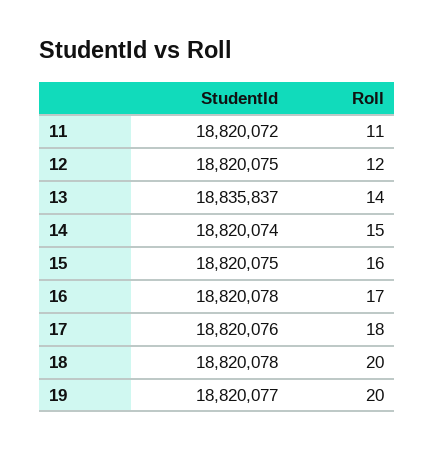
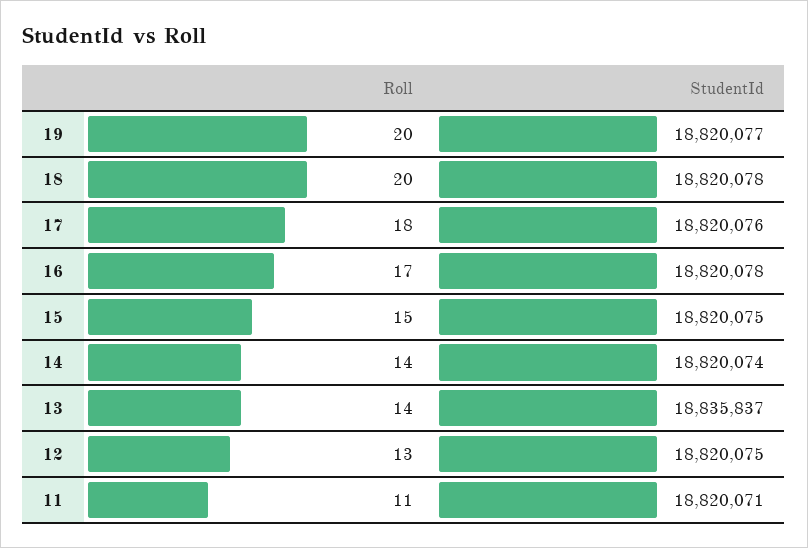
StudentId, 11: 18820072 -> 18820071
Roll, 12: 12 -> 13
Roll, 14: 15 -> 14
Roll, 15: 16 -> 15

